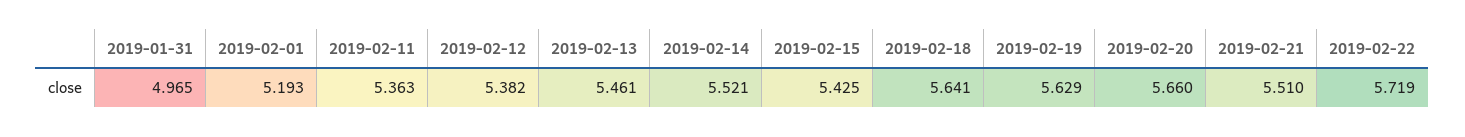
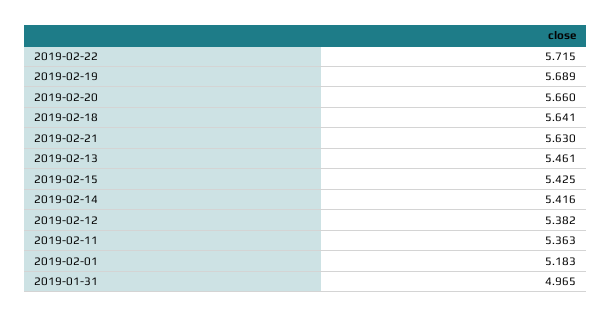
2019-02-01: 5.193 -> 5.183
2019-02-14: 5.521 -> 5.416
2019-02-19: 5.629 -> 5.689
2019-02-21: 5.51 -> 5.63
2019-02-22: 5.719 -> 5.715

